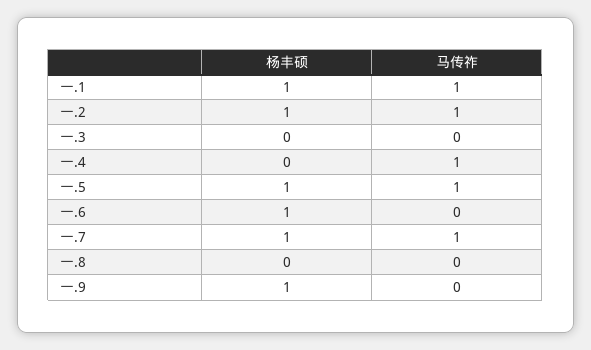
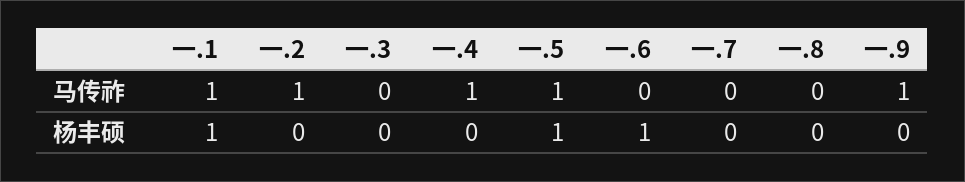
杨丰硕, 一.2: 1 -> 0
杨丰硕, 一.7: 1 -> 0
马传祚, 一.7: 1 -> 0
杨丰硕, 一.9: 1 -> 0
马传祚, 一.9: 0 -> 1

